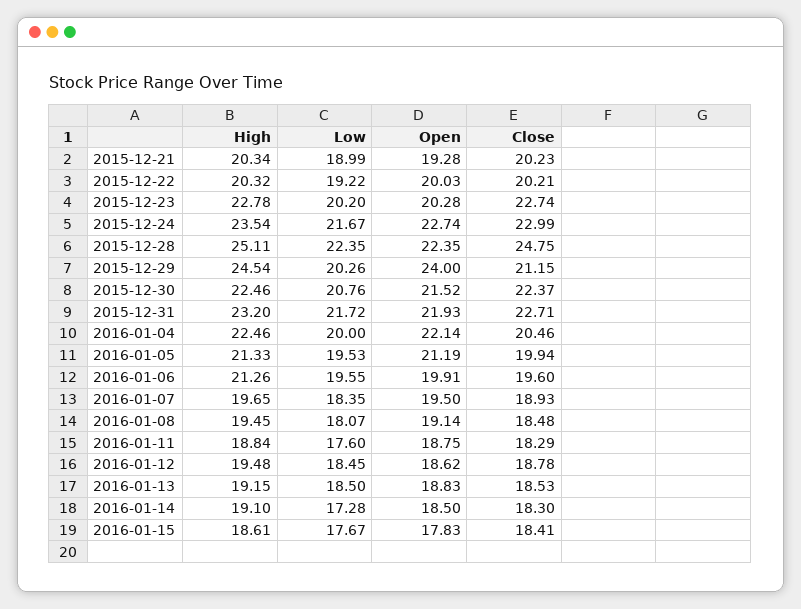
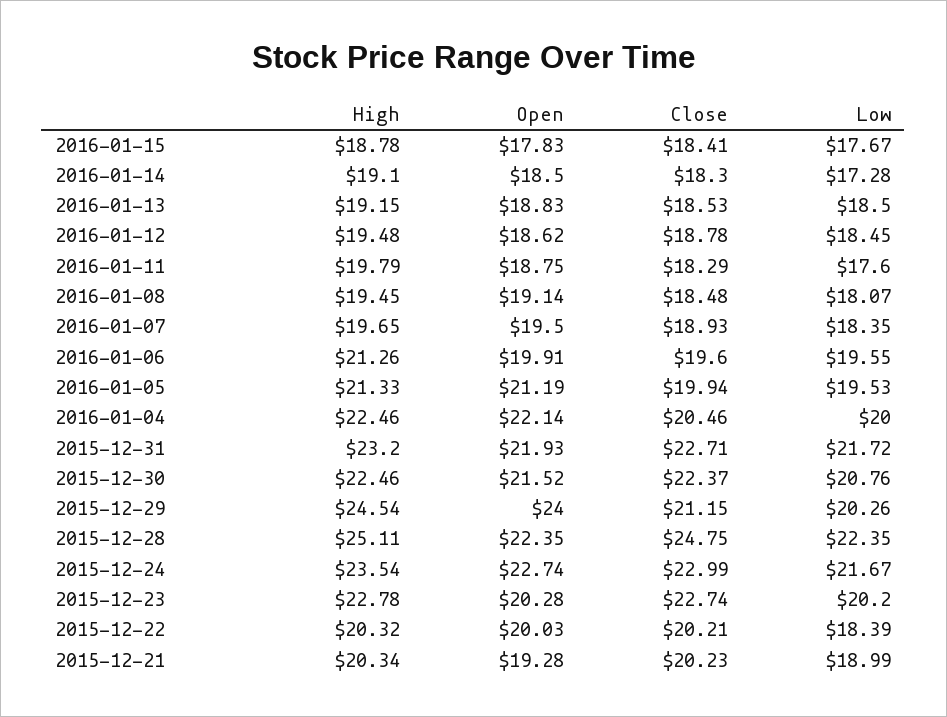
Low, 2015-12-22: 19.22 -> 18.39
High, 2016-01-11: 18.84 -> 19.79
High, 2016-01-15: 18.61 -> 18.78

